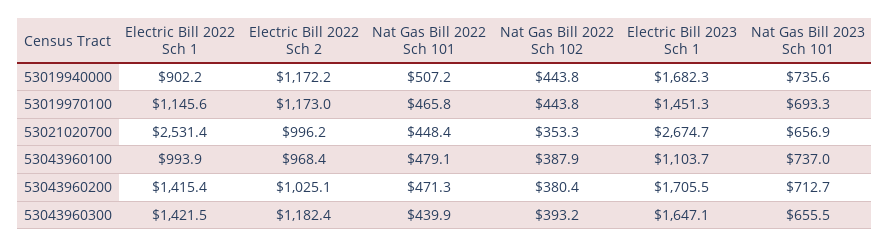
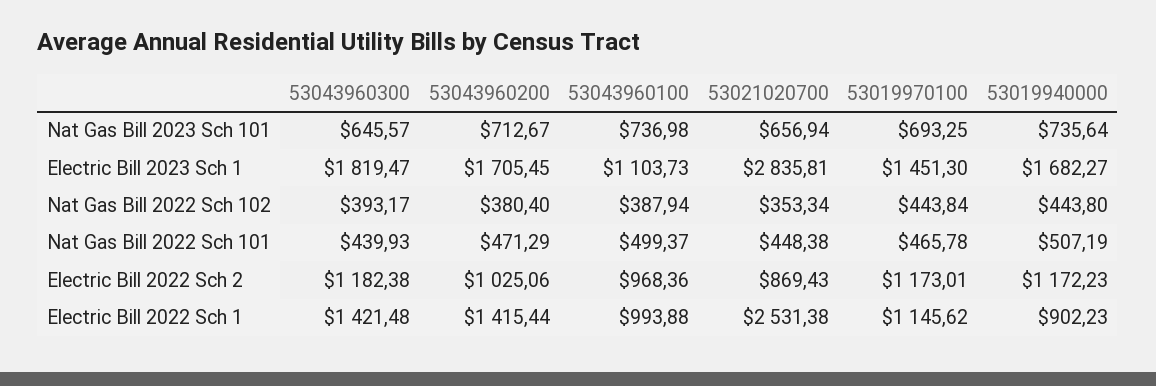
Electric Bill 2022 Sch 2, 53021020700: 996.2 -> 869.43
Electric Bill 2023 Sch 1, 53021020700: 2674.7 -> 2835.81
Nat Gas Bill 2022 Sch 101, 53043960100: 479.1 -> 499.37
Electric Bill 2023 Sch 1, 53043960300: 1647.1 -> 1819.47
Nat Gas Bill 2023 Sch 101, 53043960300: 655.5 -> 645.57

